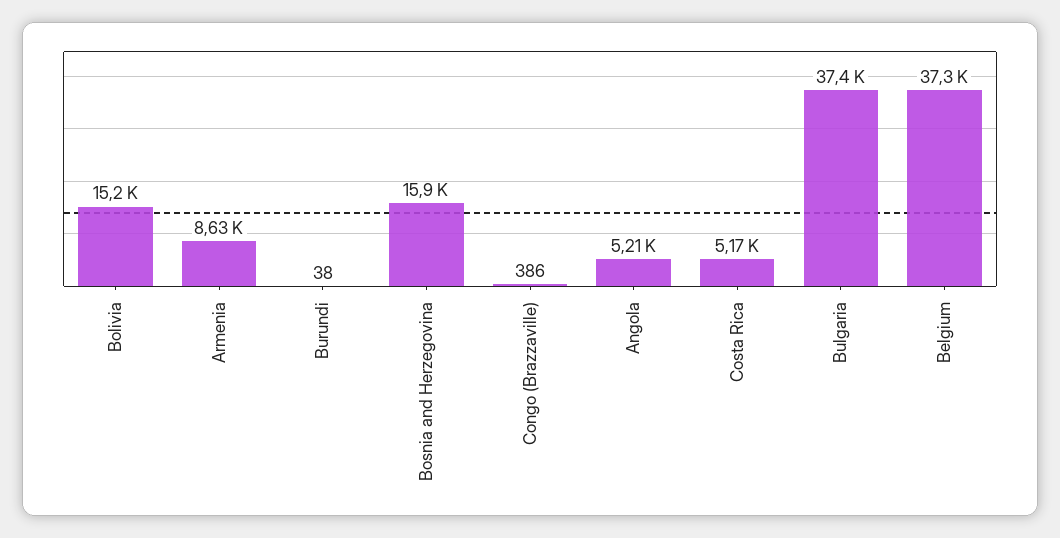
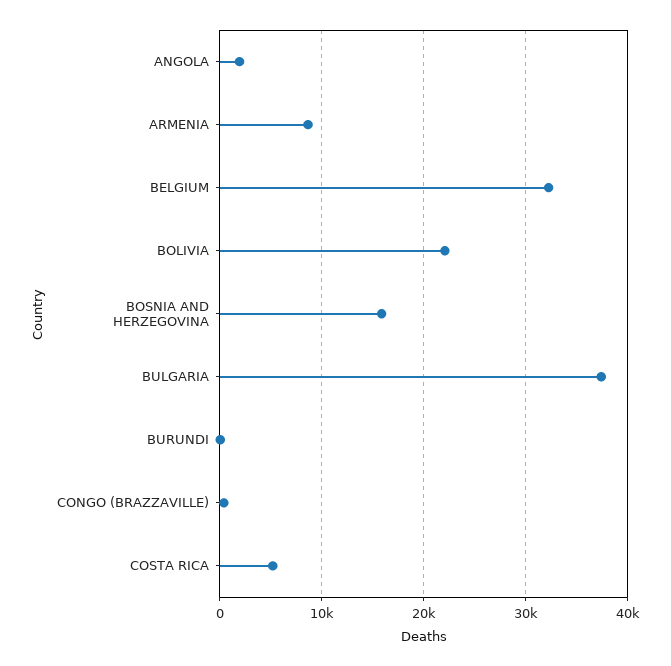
Bolivia: 15200 -> 22000
Angola: 5210 -> 2000
Belgium: 37300 -> 32000

